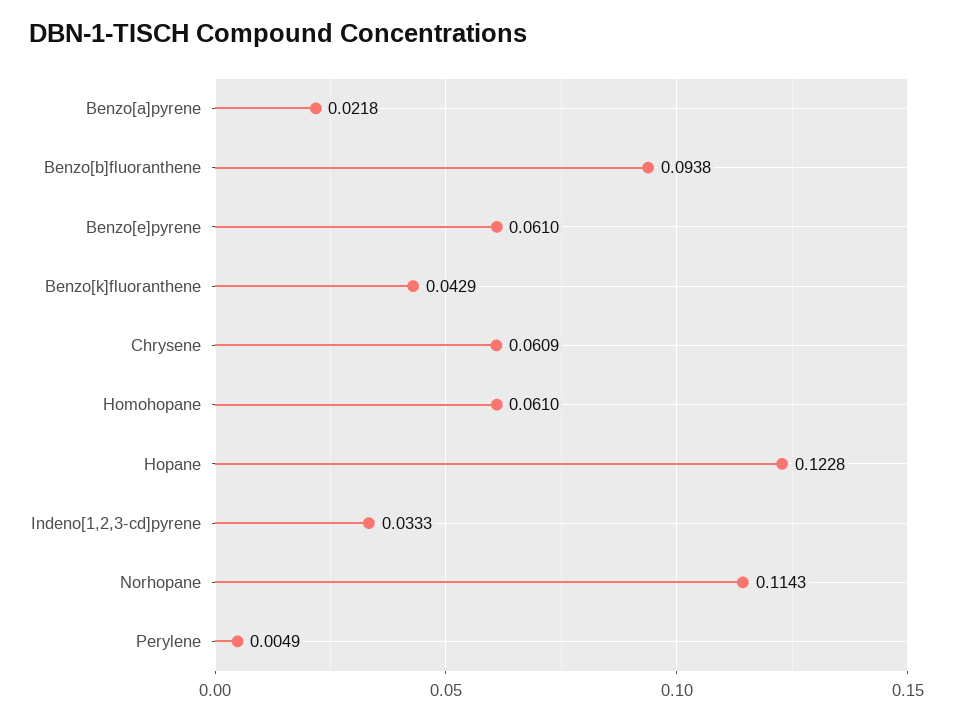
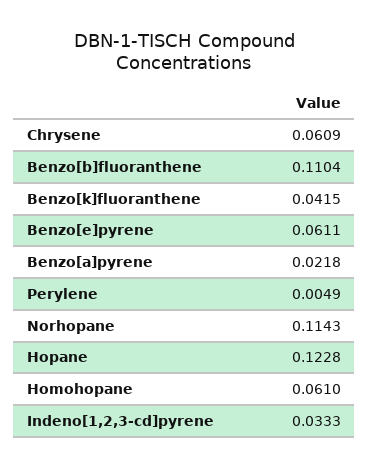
Benzo[b]fluoranthene: 0.0938 -> 0.1104
Benzo[e]pyrene: 0.061 -> 0.0611
Benzo[k]fluoranthene: 0.0429 -> 0.0415

